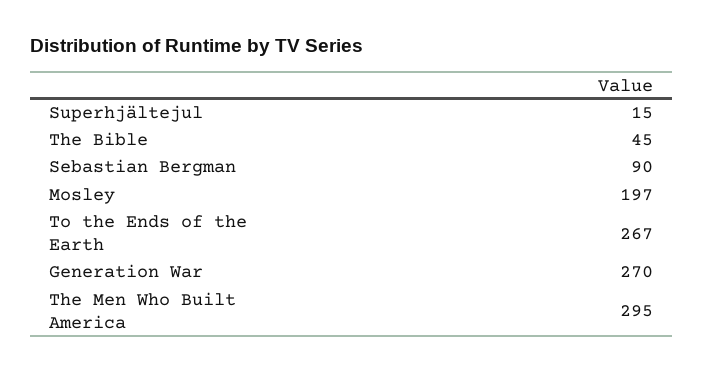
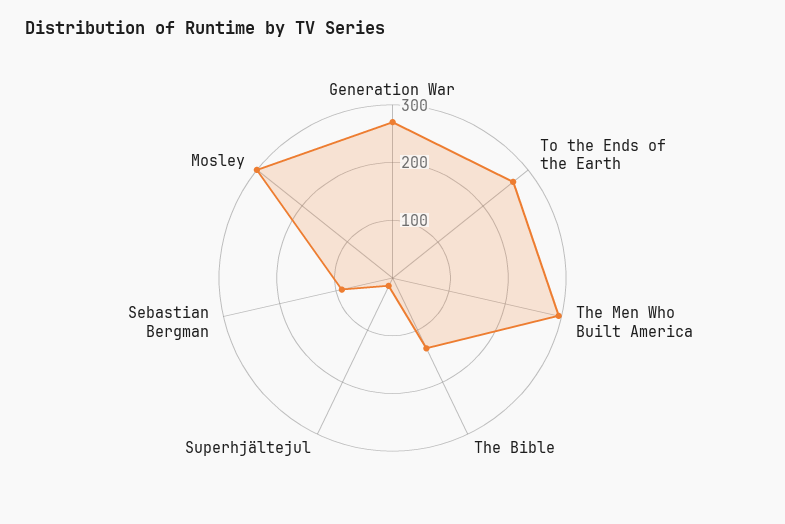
The Bible: 45 -> 140
Mosley: 197 -> 300

